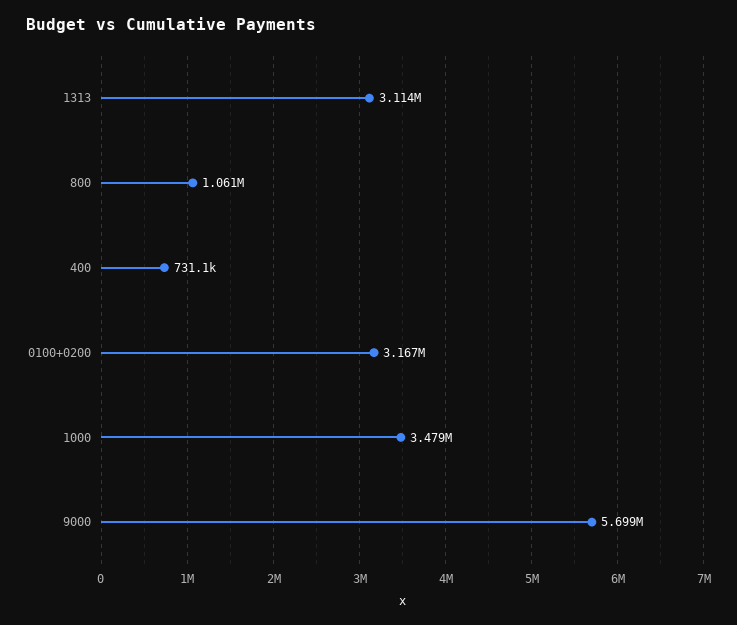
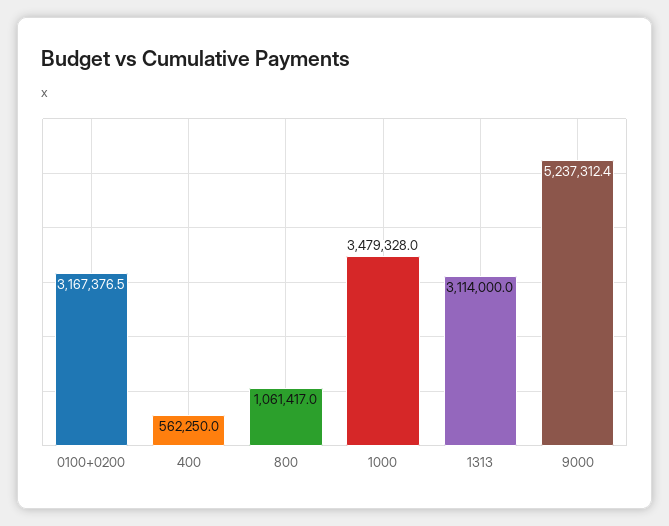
400: 731100 -> 562250
9000: 5699000 -> 5237312.4

